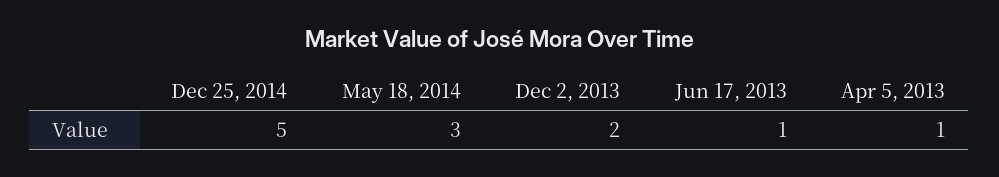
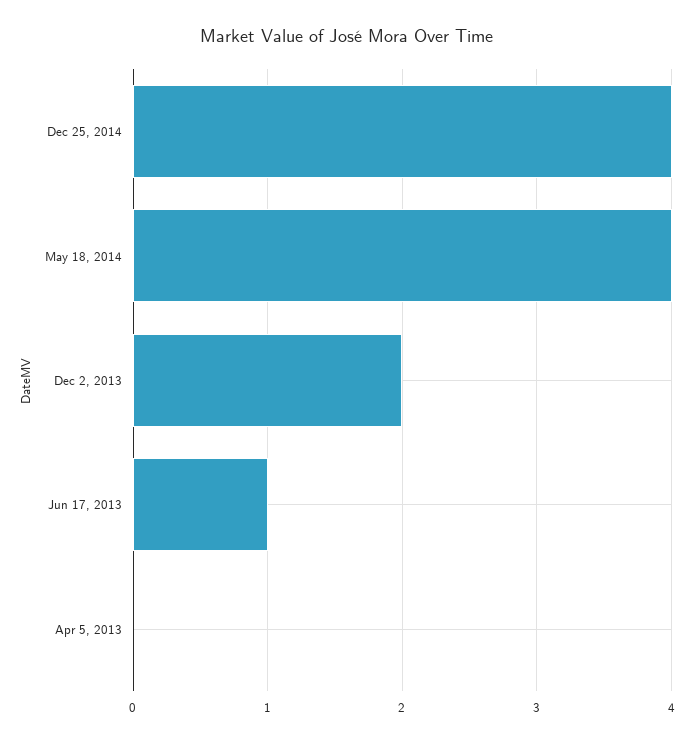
Dec 25, 2014: 5 -> 4
May 18, 2014: 3 -> 4
Apr 5, 2013: 1 -> 0

